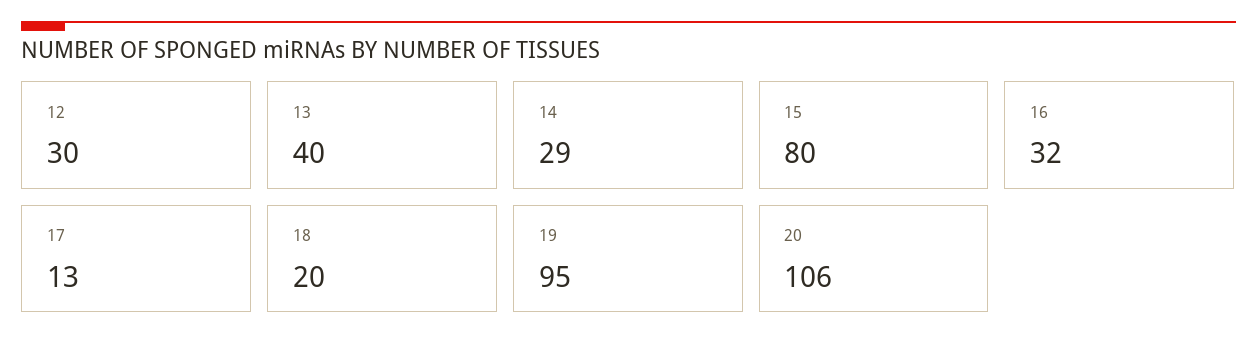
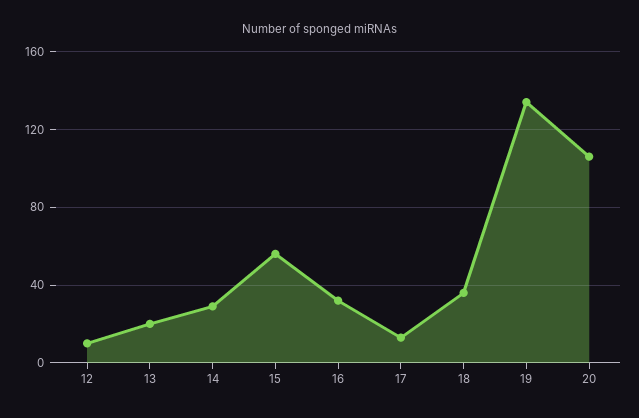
12: 30 -> 10
13: 40 -> 20
15: 80 -> 55
18: 20 -> 35
19: 95 -> 135

